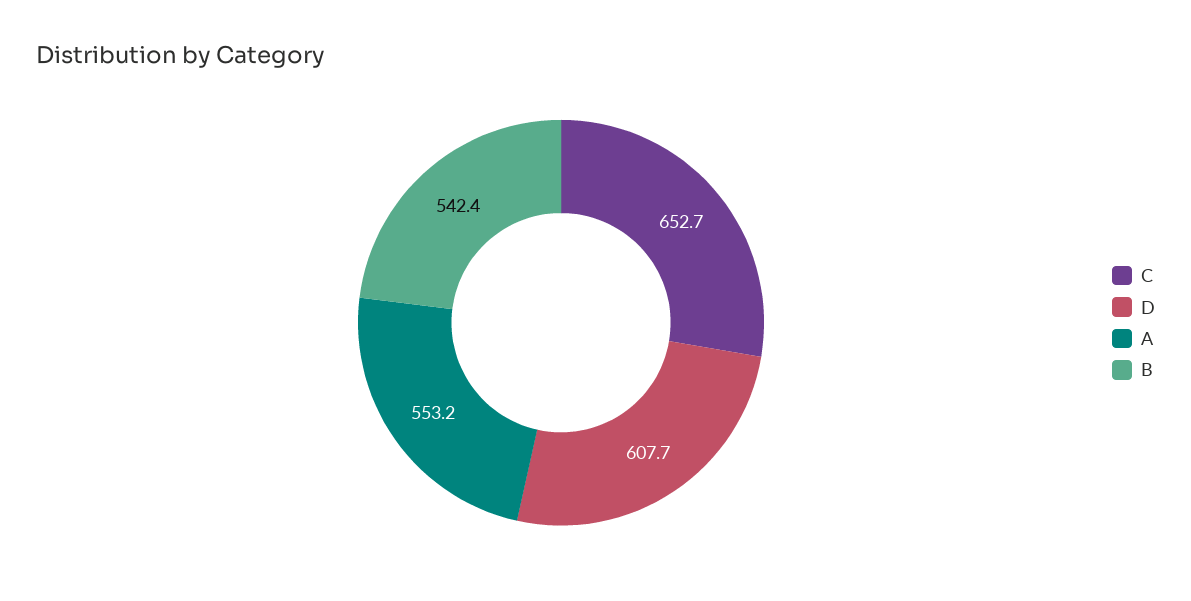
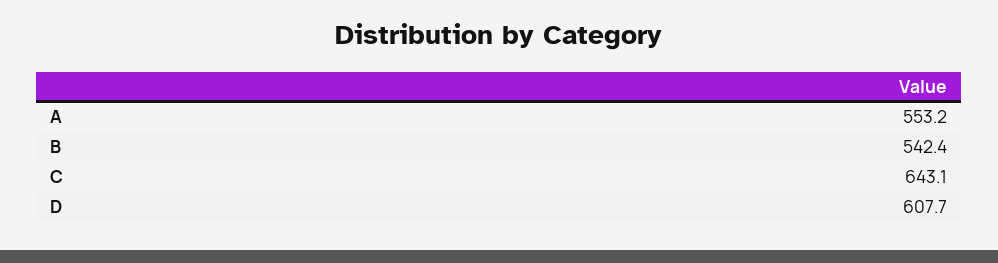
C: 652.7 -> 643.1

